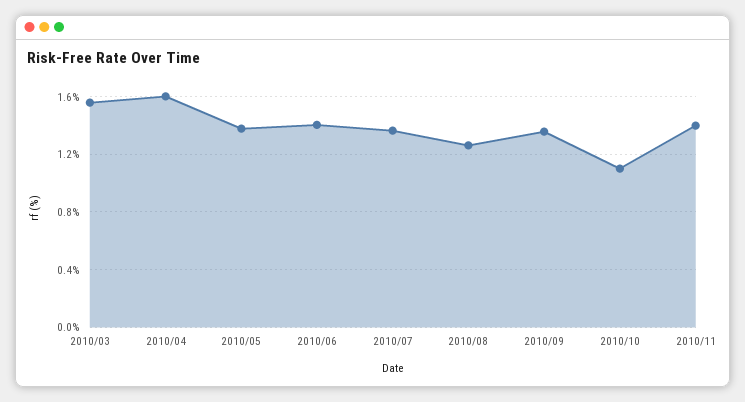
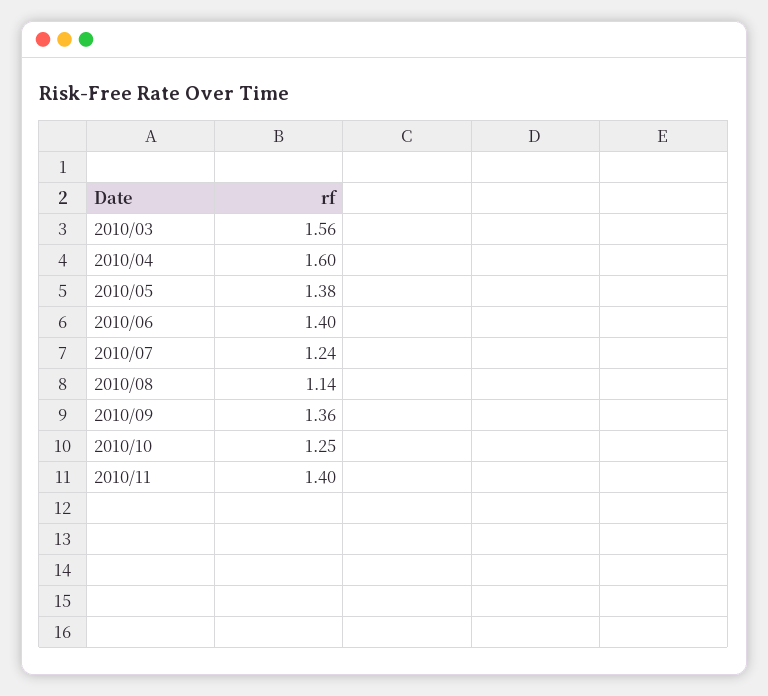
2010/07: 1.35 -> 1.24
2010/08: 1.25 -> 1.14
2010/10: 1.1 -> 1.25

